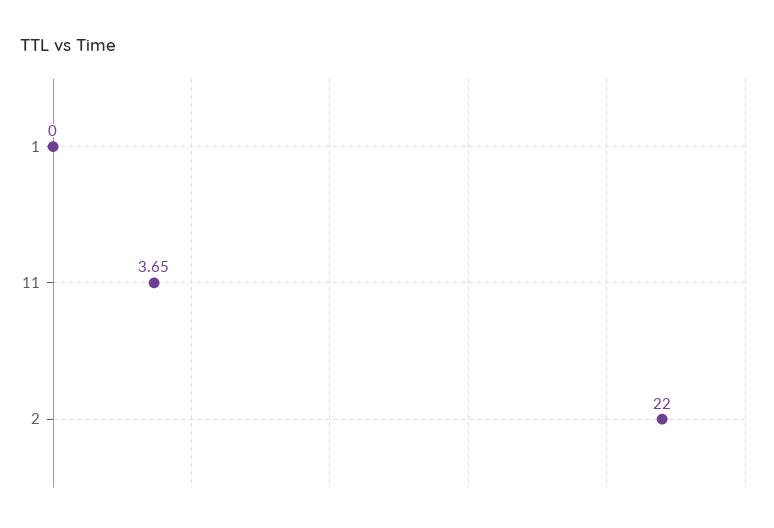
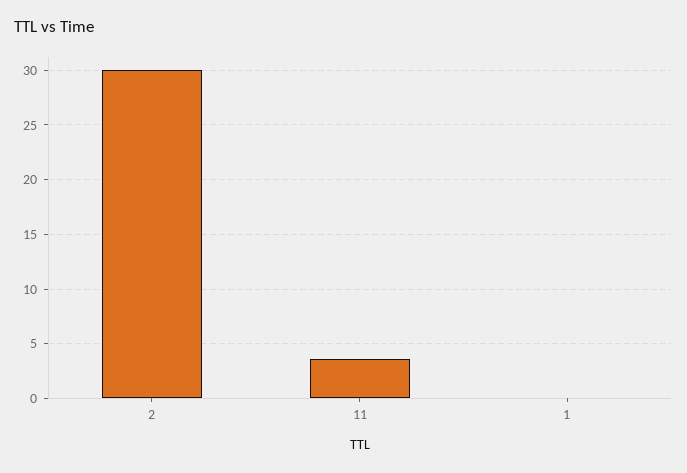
2: 22 -> 30

